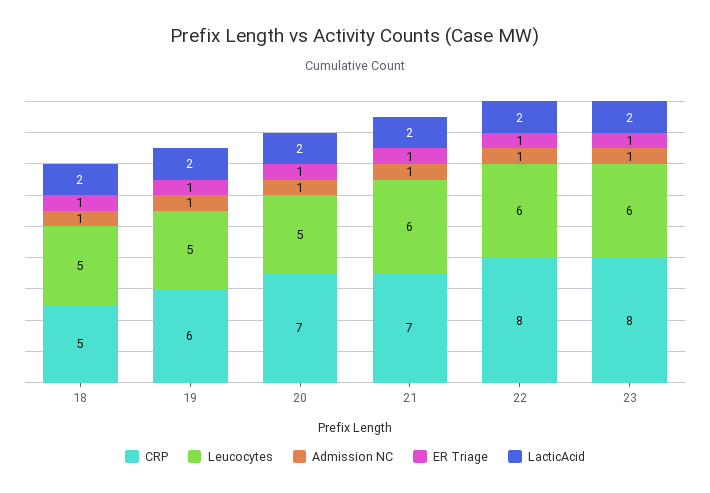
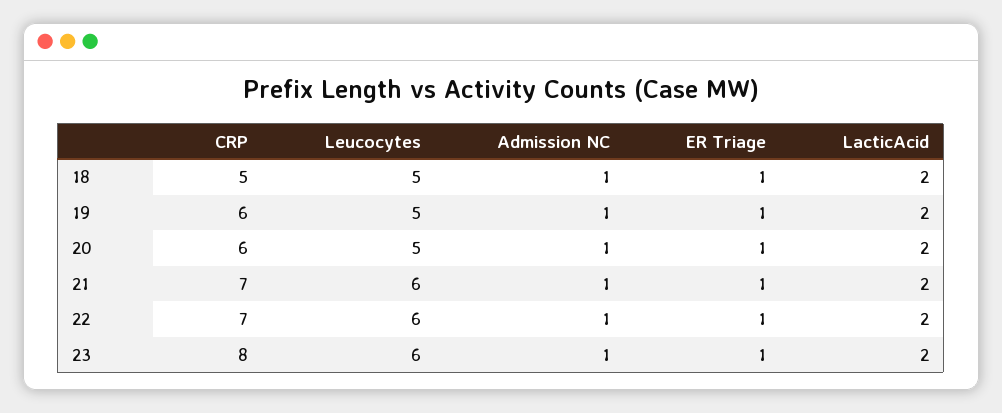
CRP, 20: 7 -> 6
CRP, 22: 8 -> 7

